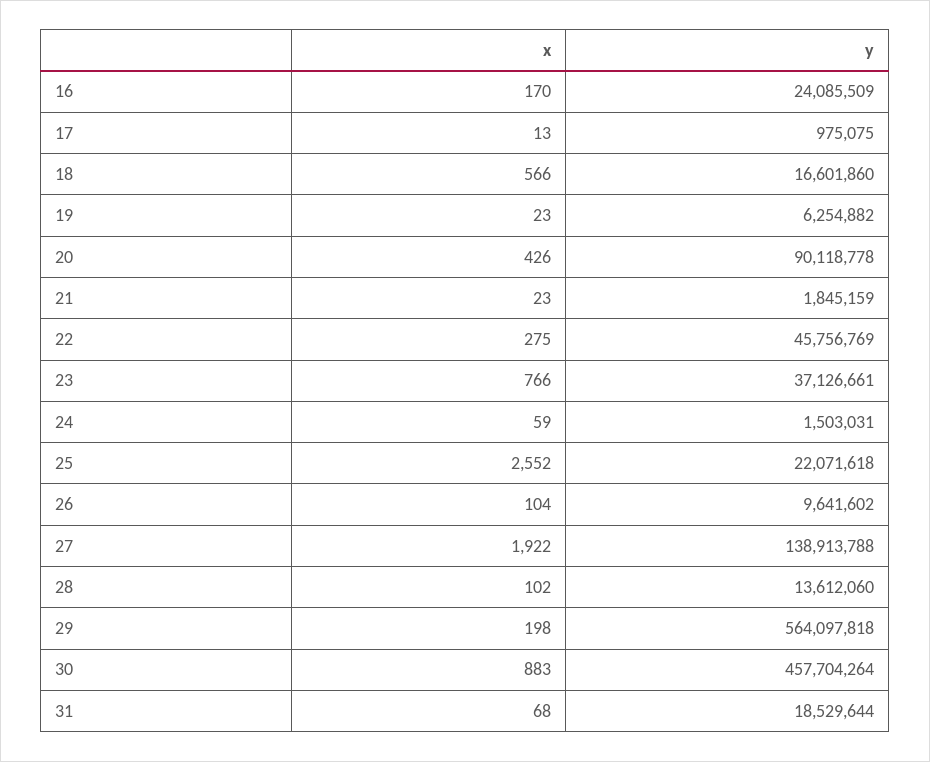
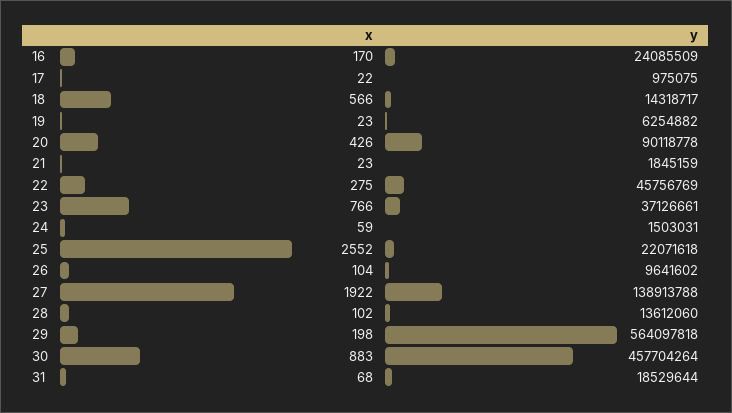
x, 17: 13 -> 22
y, 18: 16601860 -> 14318717

